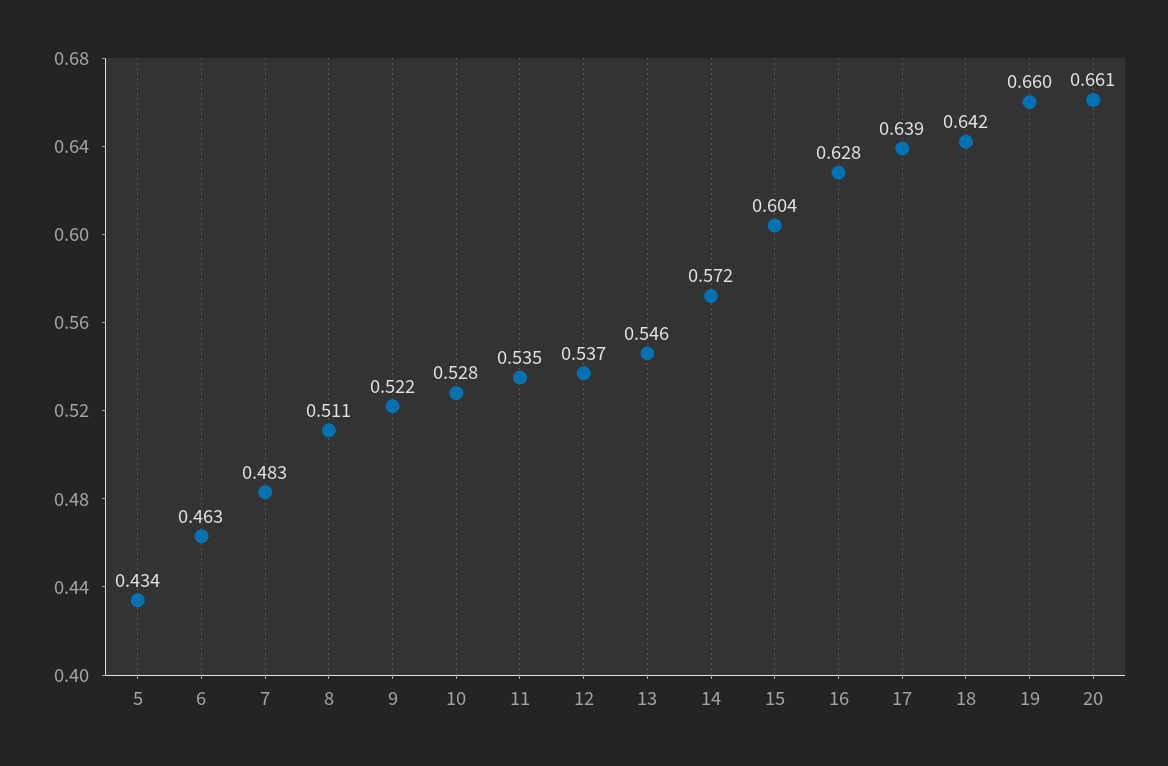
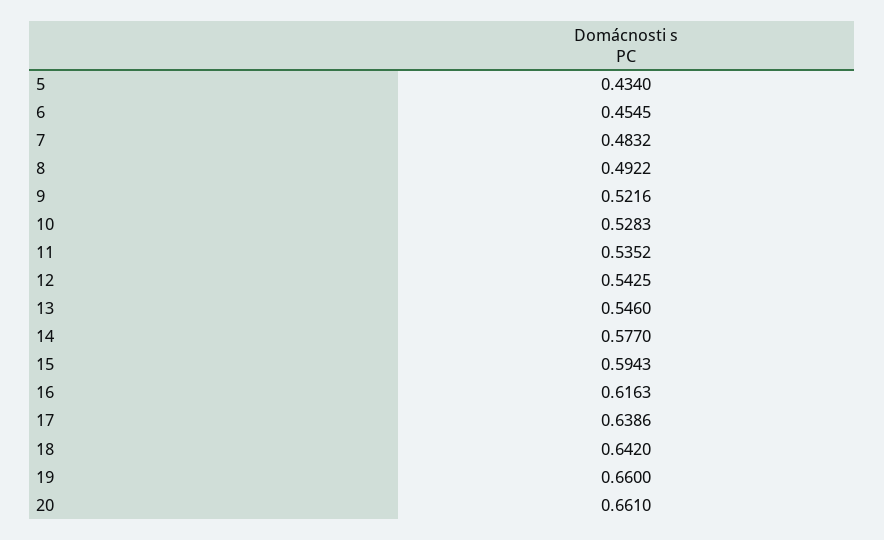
6: 0.463 -> 0.4545
8: 0.511 -> 0.4922
12: 0.537 -> 0.5425
14: 0.572 -> 0.577
15: 0.604 -> 0.5943
16: 0.628 -> 0.6163

